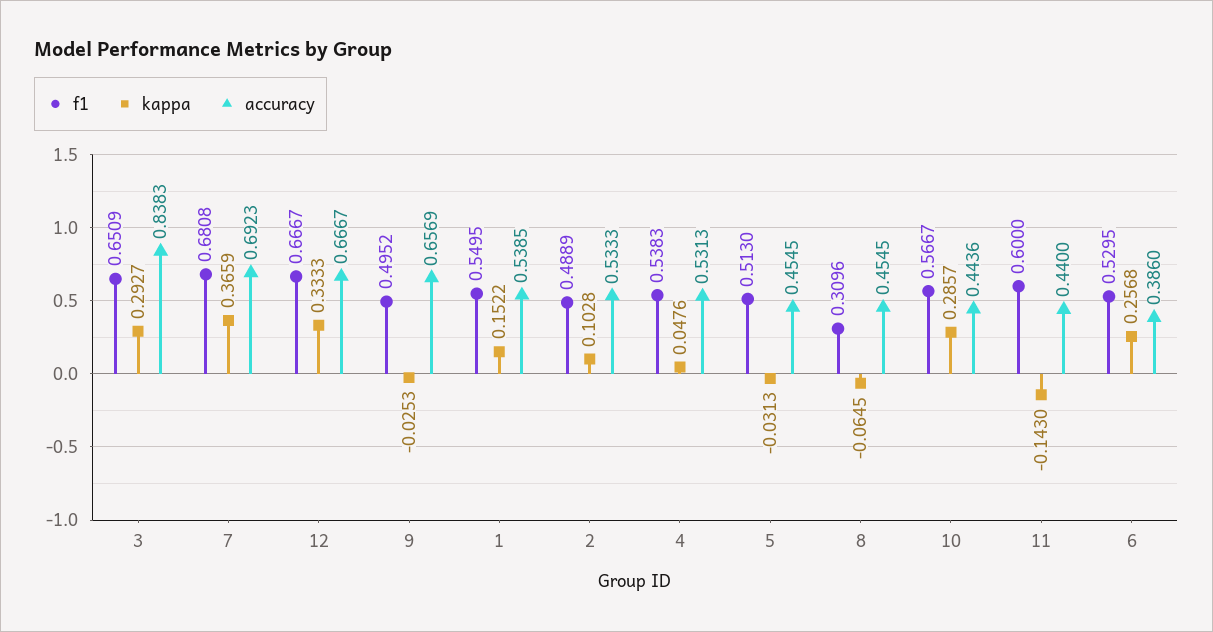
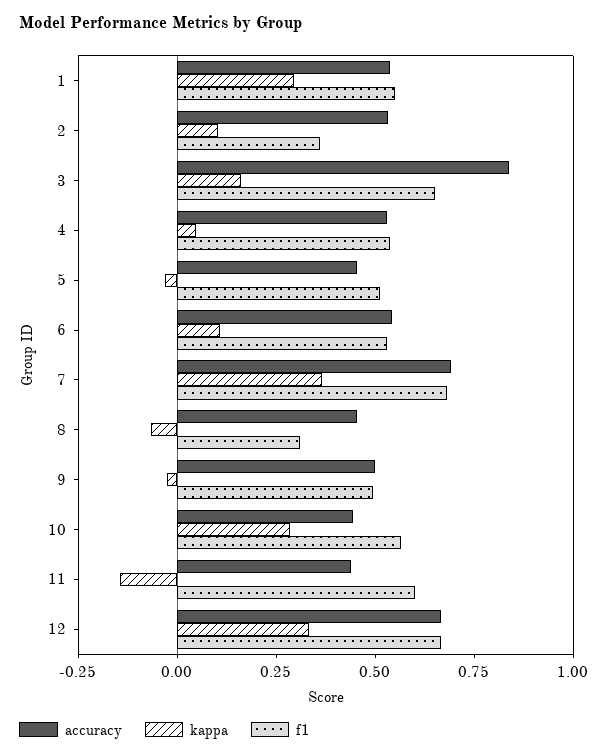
kappa, 3: 0.2927 -> 0.15
accuracy, 9: 0.6569 -> 0.5
kappa, 1: 0.1522 -> 0.3
f1, 2: 0.4889 -> 0.35
kappa, 6: 0.2568 -> 0.1
accuracy, 6: 0.386 -> 0.55

